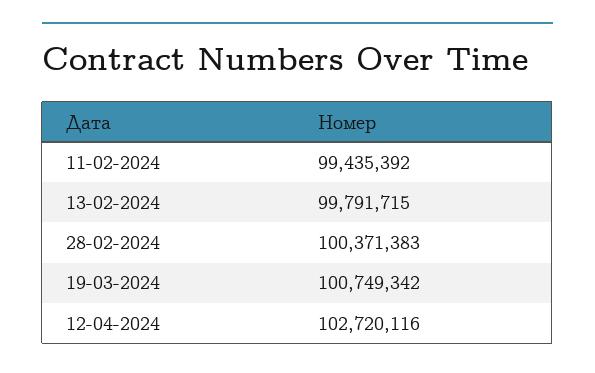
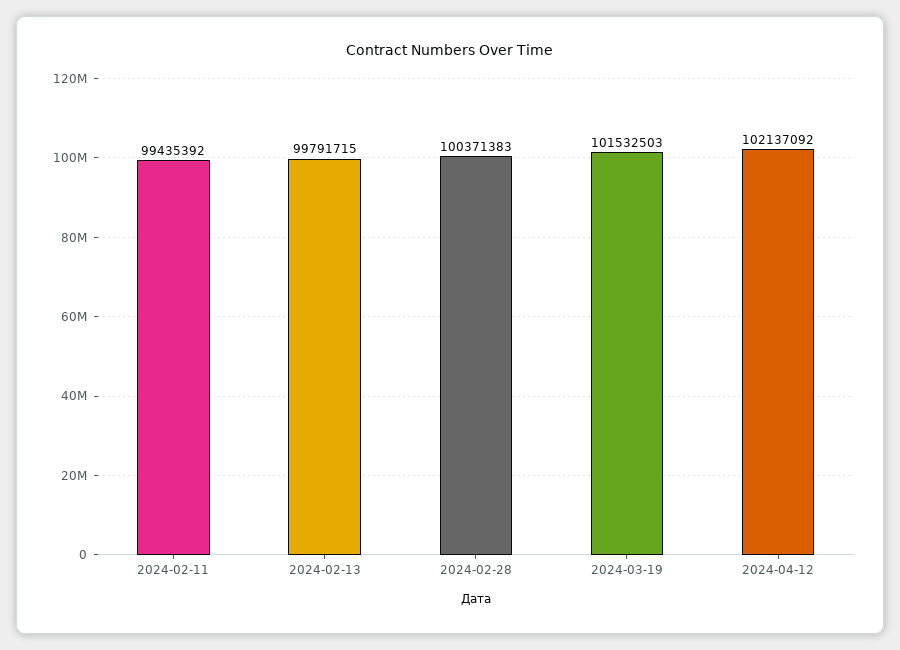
19-03-2024: 100749342 -> 101532503
12-04-2024: 102720116 -> 102137092

